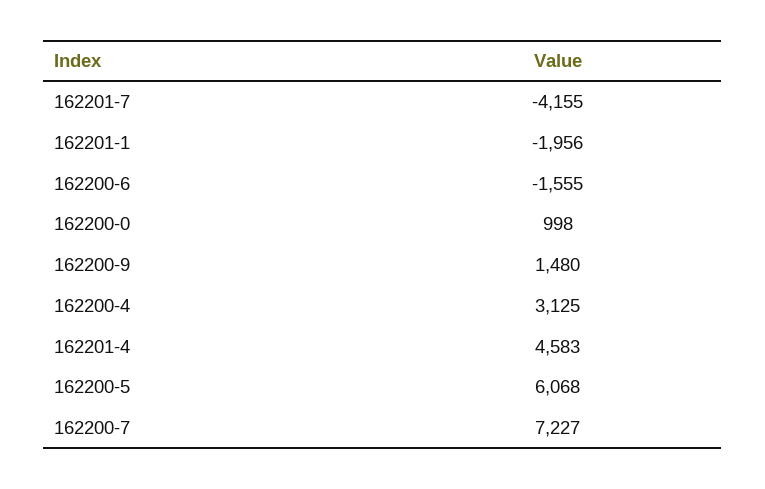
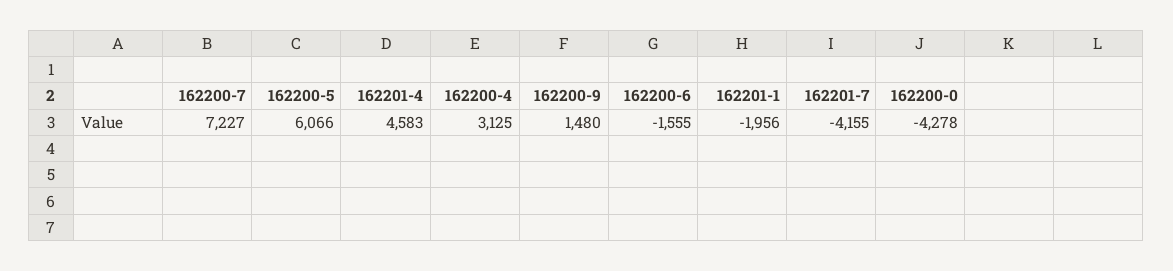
162200-0: 998 -> -4278
162200-5: 6068 -> 6066

